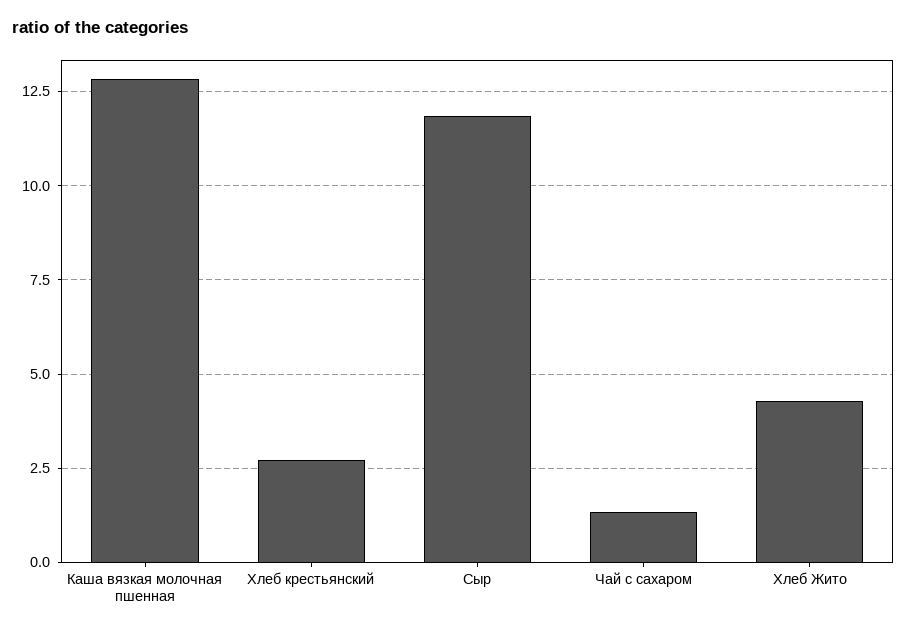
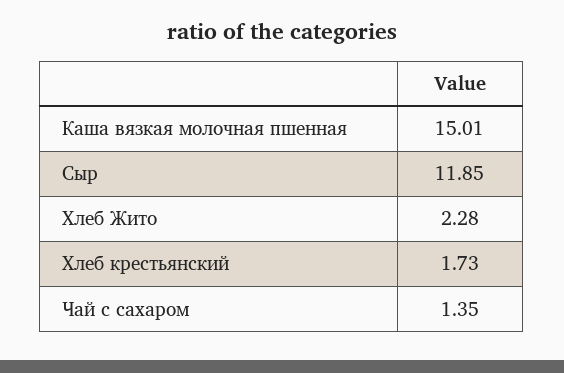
Каша вязкая молочная пшенная: 12.75 -> 15.01
Хлеб крестьянский: 2.75 -> 1.73
Хлеб Жито: 4.25 -> 2.28

